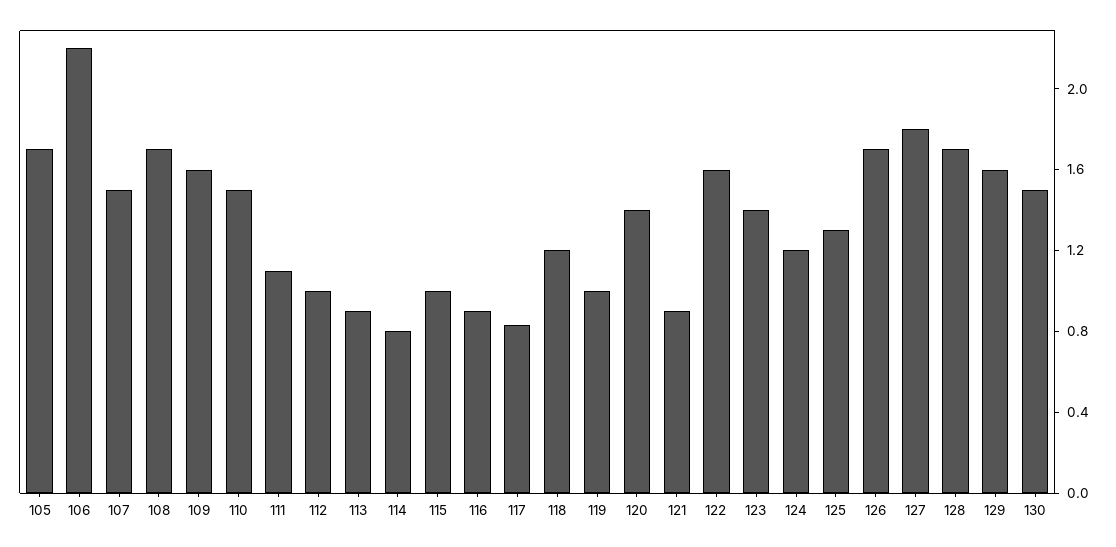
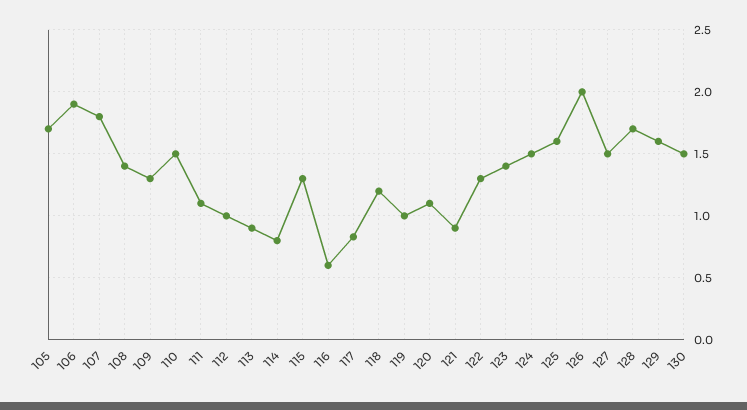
106: 2.2 -> 1.9
107: 1.5 -> 1.8
108: 1.7 -> 1.4
109: 1.6 -> 1.3
115: 1 -> 1.3
116: 0.9 -> 0.6
120: 1.4 -> 1.1
122: 1.6 -> 1.3
124: 1.2 -> 1.5
125: 1.3 -> 1.6
126: 1.7 -> 2
127: 1.8 -> 1.5

